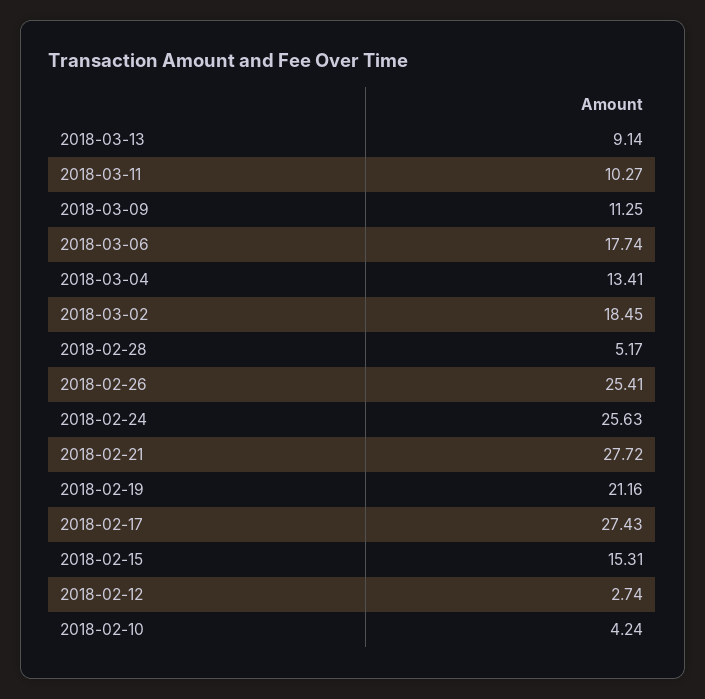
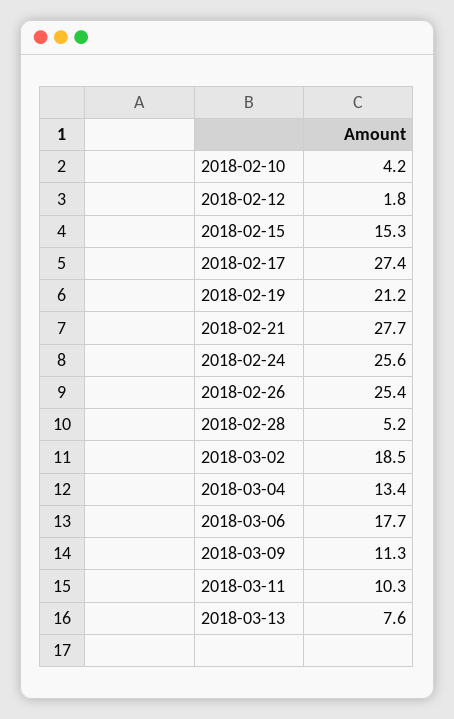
2018-03-13: 9.14 -> 7.6
2018-02-12: 2.74 -> 1.8

